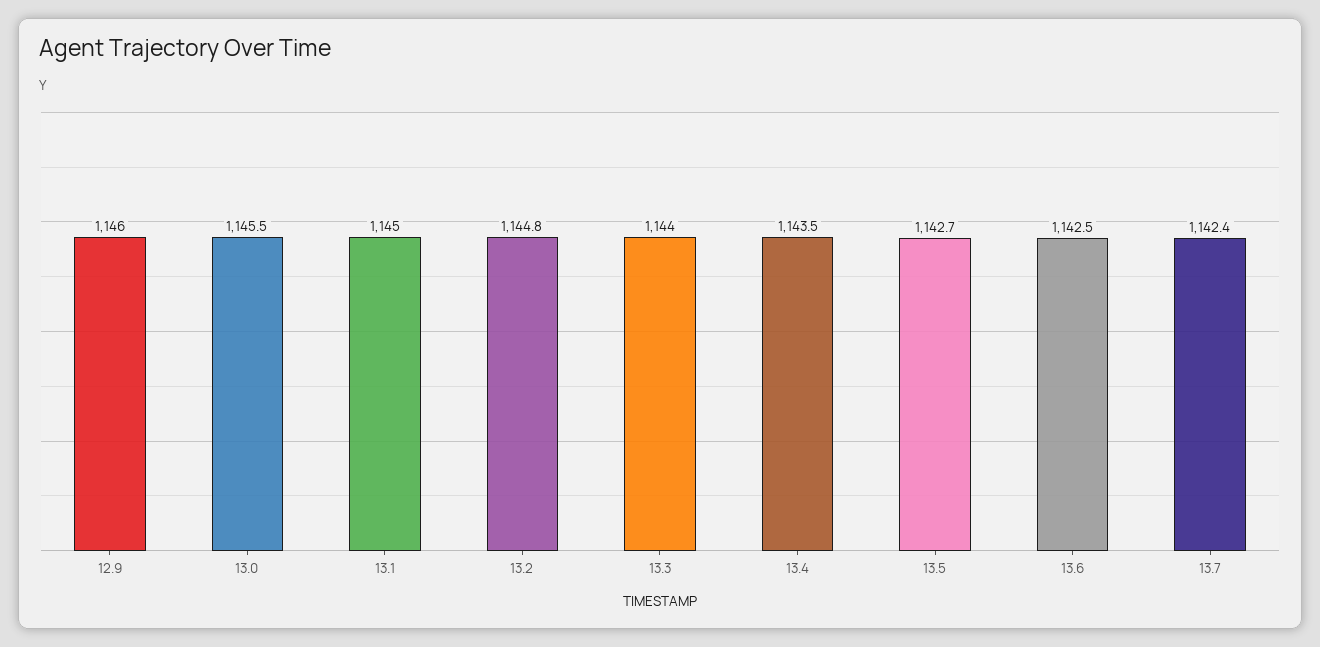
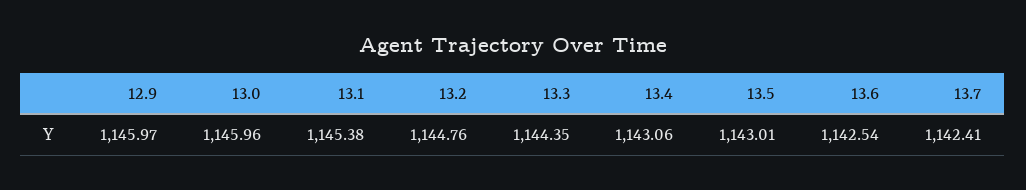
13.0: 1145.5 -> 1145.96
13.1: 1145 -> 1145.38
13.3: 1144 -> 1144.35
13.4: 1143.5 -> 1143.06
13.5: 1142.7 -> 1143.01

